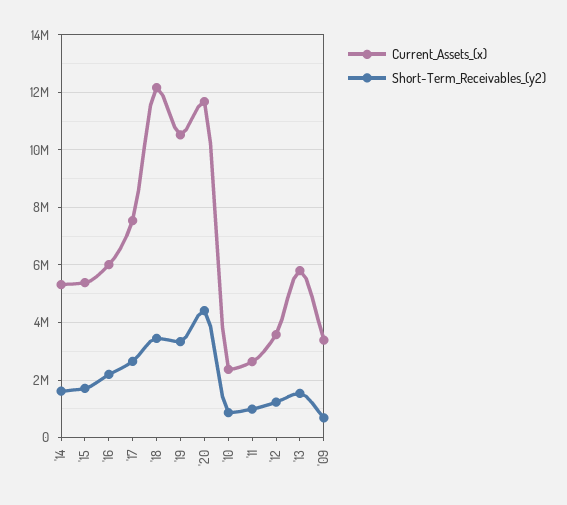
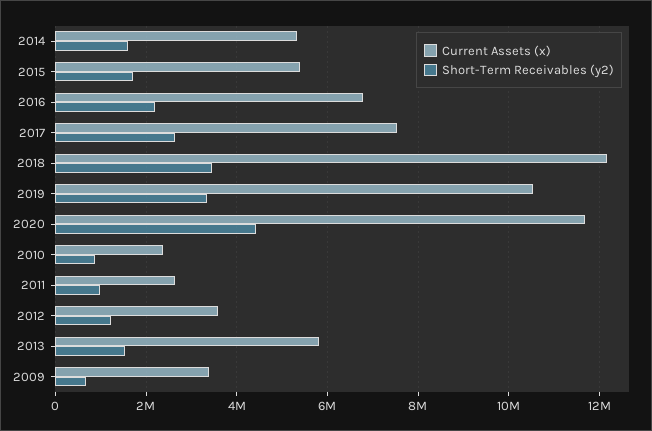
Current_Assets_(x), '16: 6000000 -> 6800000

